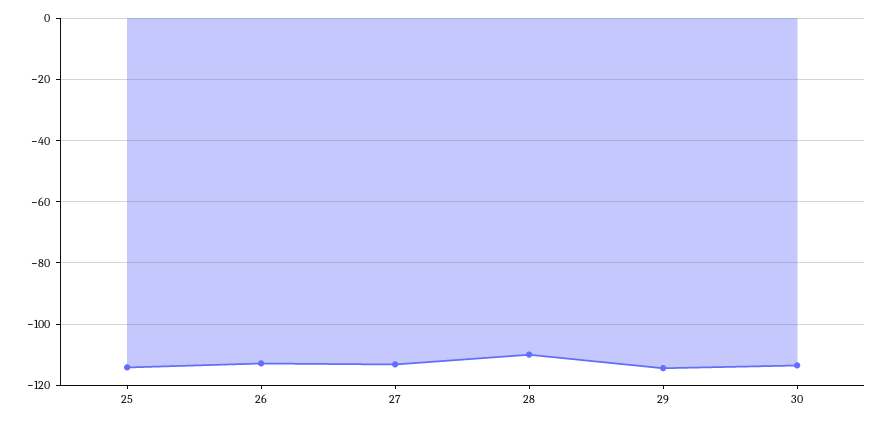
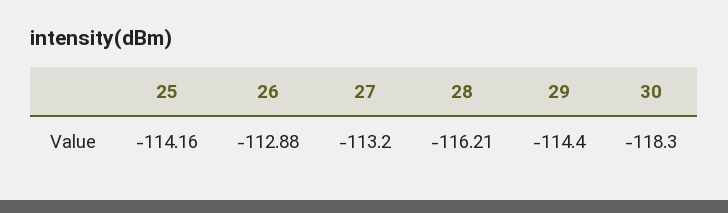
28: -110 -> -116.21
30: -114 -> -118.3

